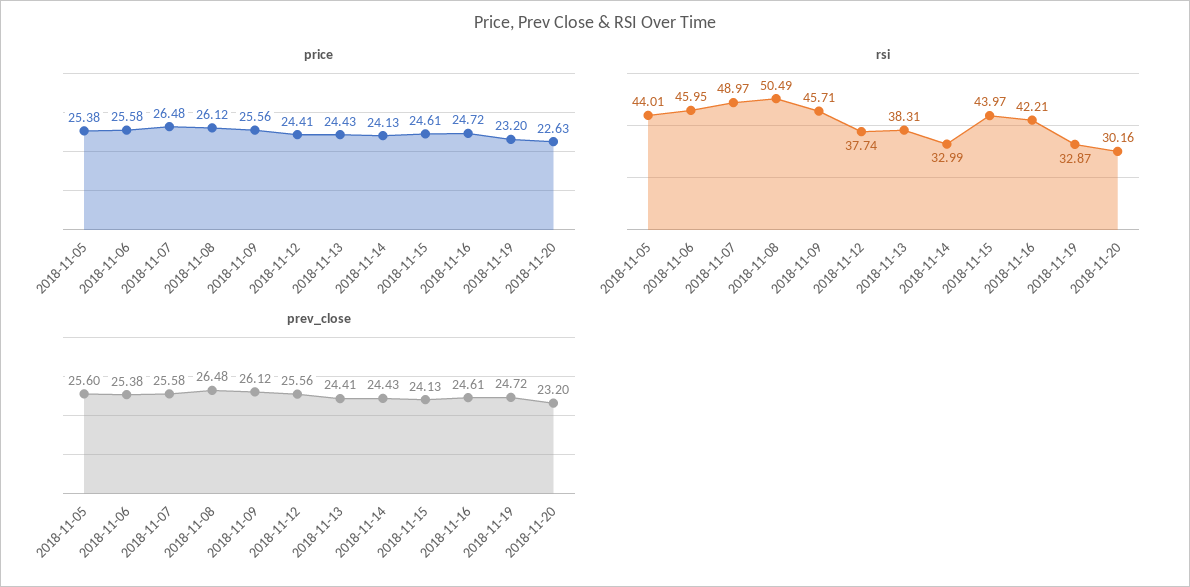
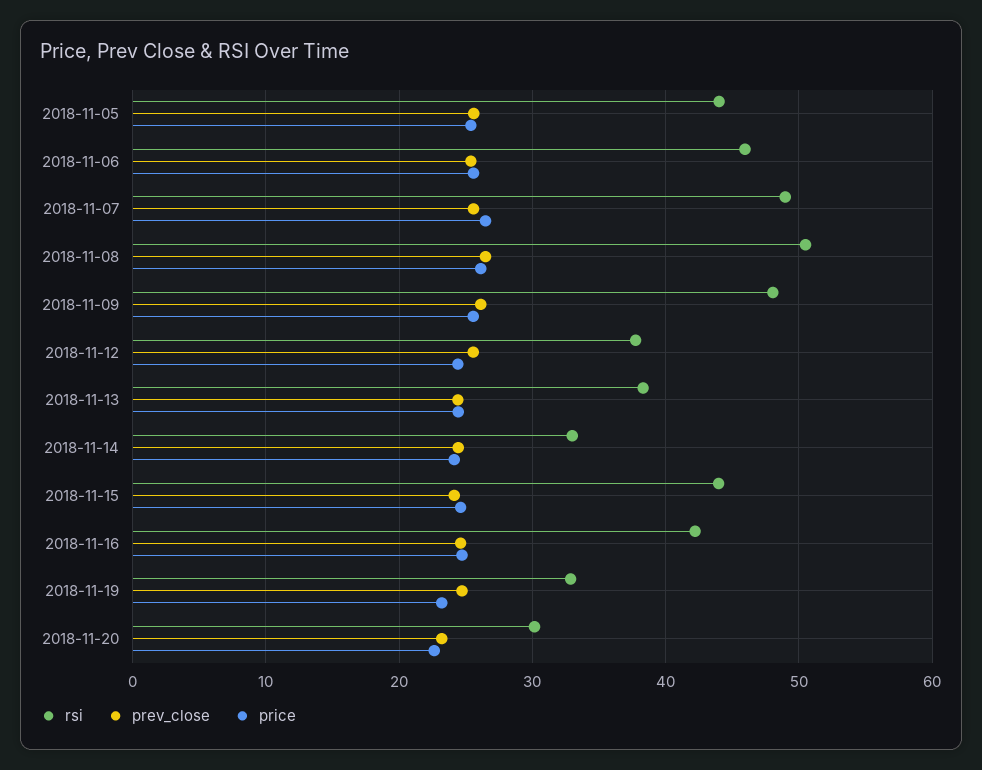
rsi, 2018-11-09: 45.71 -> 48

